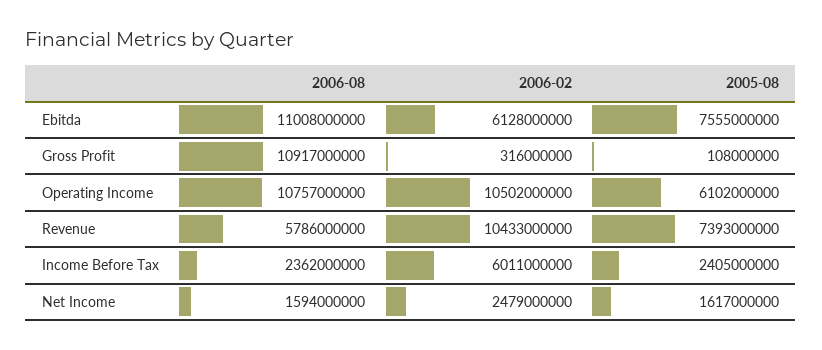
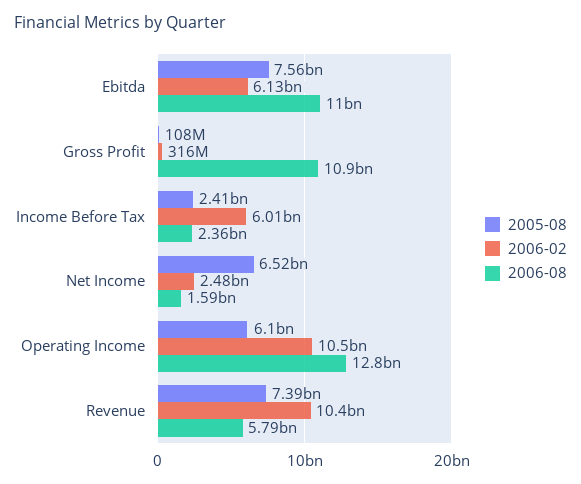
2006-08, Operating Income: 10757000000 -> 12800000000
2005-08, Net Income: 1617000000 -> 6520000000

